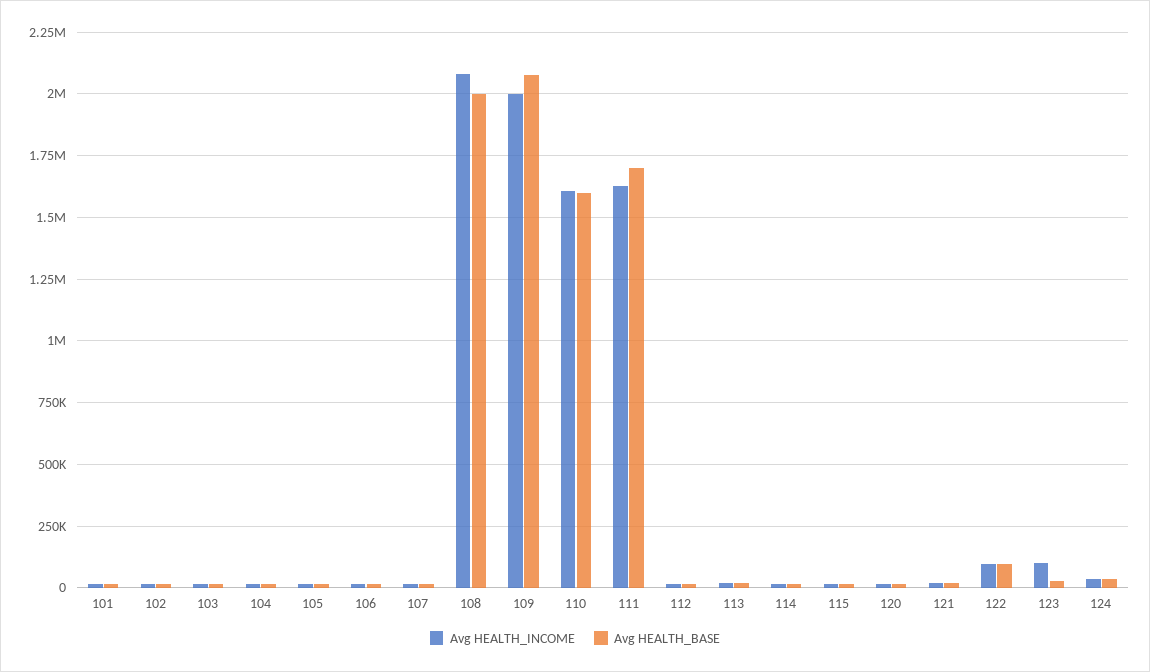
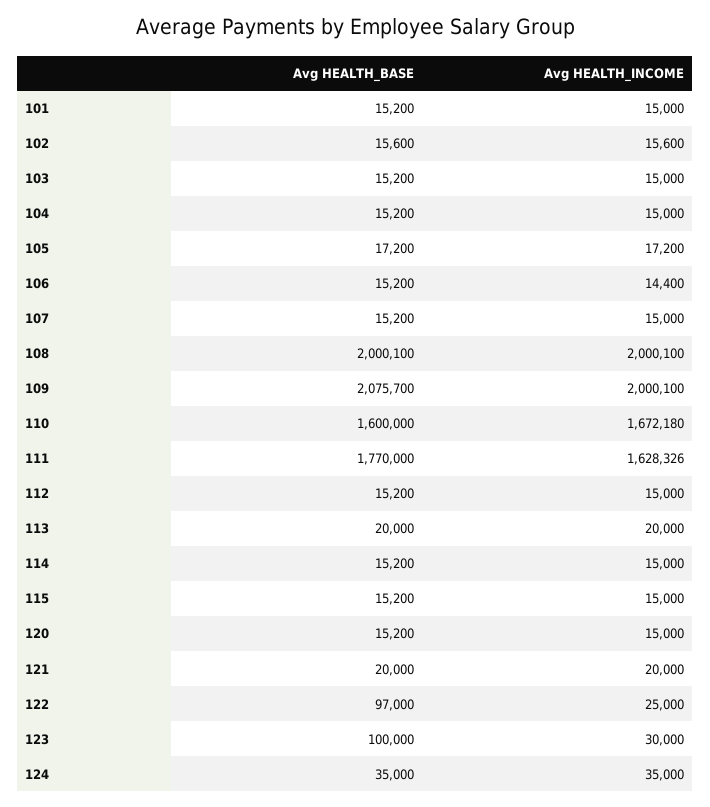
Avg HEALTH_INCOME, 108: 2075000 -> 2000100
Avg HEALTH_INCOME, 110: 1600000 -> 1672180
Avg HEALTH_BASE, 111: 1700000 -> 1770000
Avg HEALTH_INCOME, 122: 100000 -> 25000
Avg HEALTH_INCOME, 123: 100000 -> 30000
Avg HEALTH_BASE, 123: 25000 -> 100000

